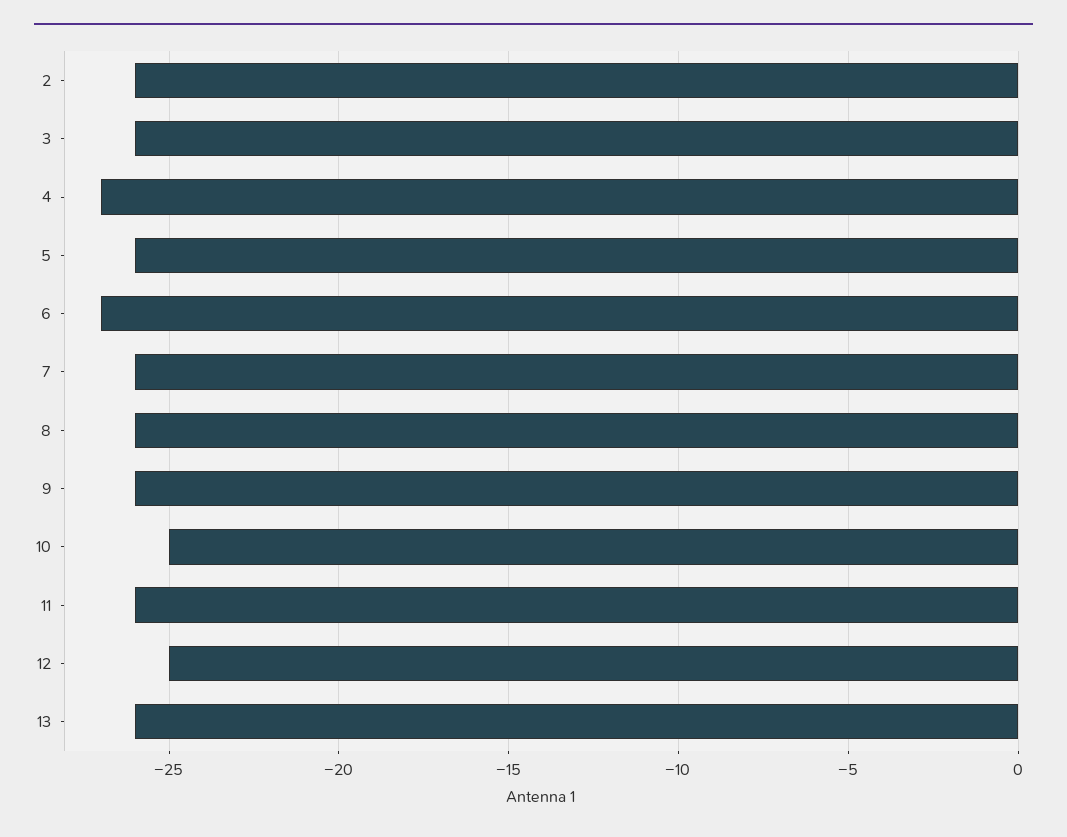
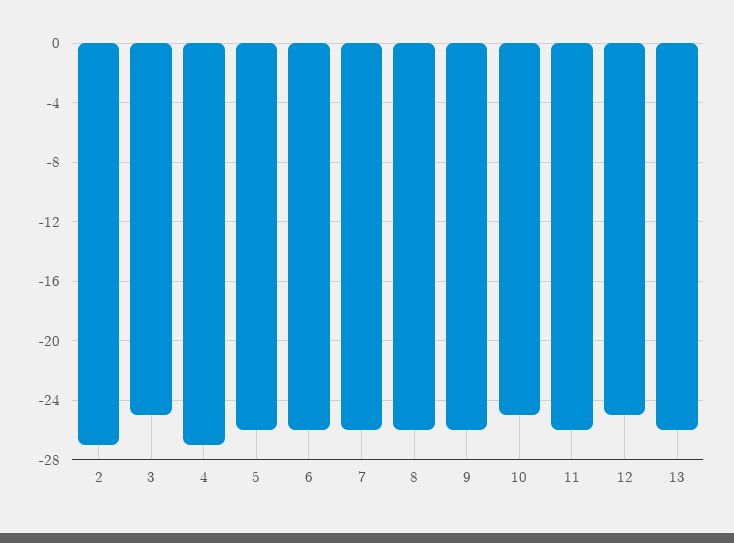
2: -26 -> -27
3: -26 -> -25
6: -27 -> -26

